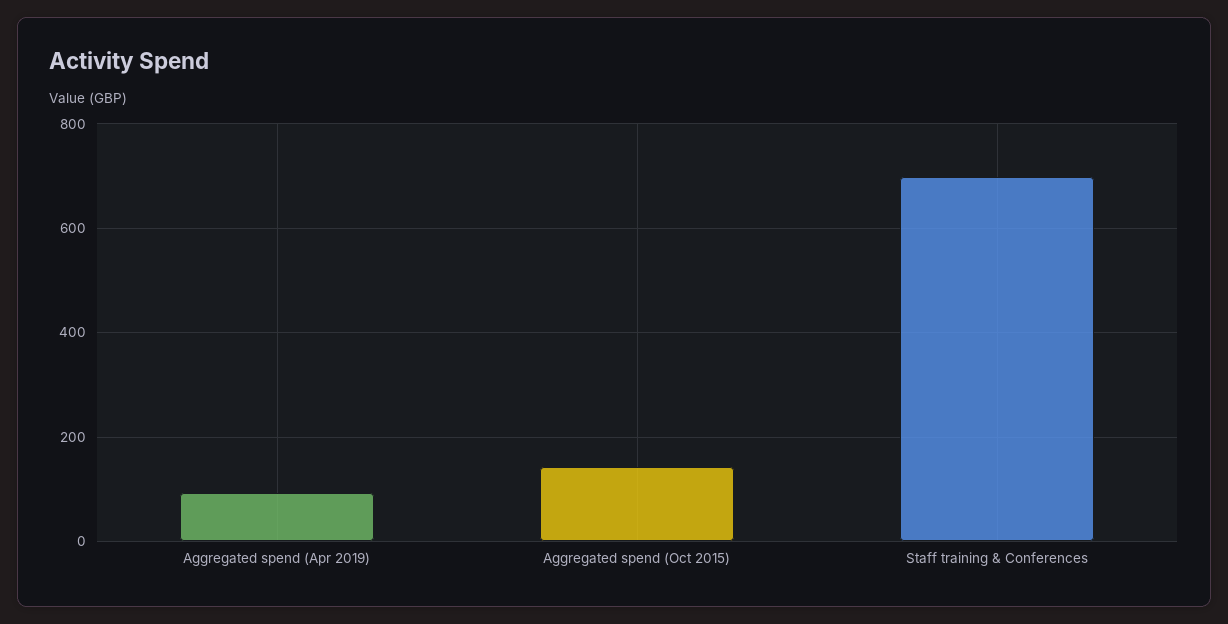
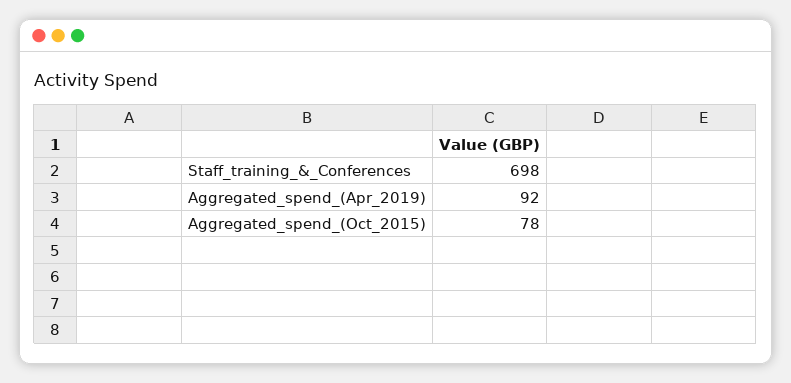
Aggregated spend (Oct 2015): 140 -> 78

